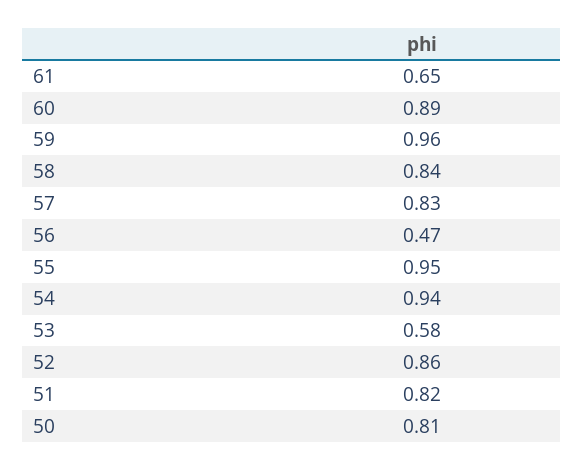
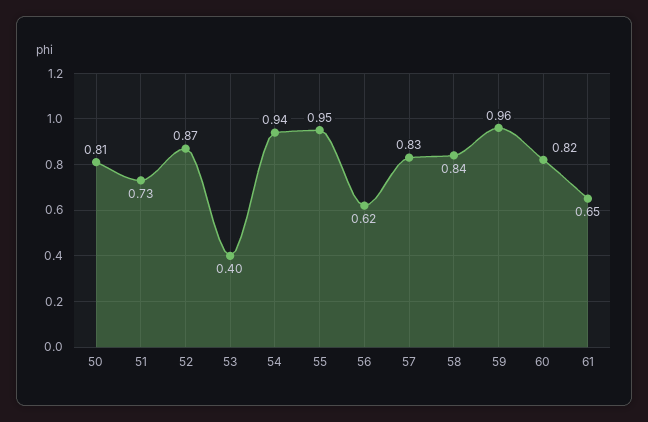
60: 0.89 -> 0.82
56: 0.47 -> 0.62
53: 0.58 -> 0.4
52: 0.86 -> 0.87
51: 0.82 -> 0.73

